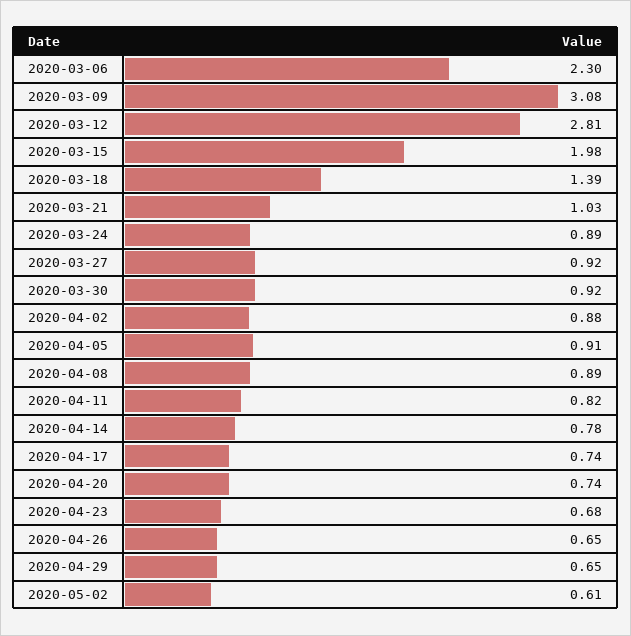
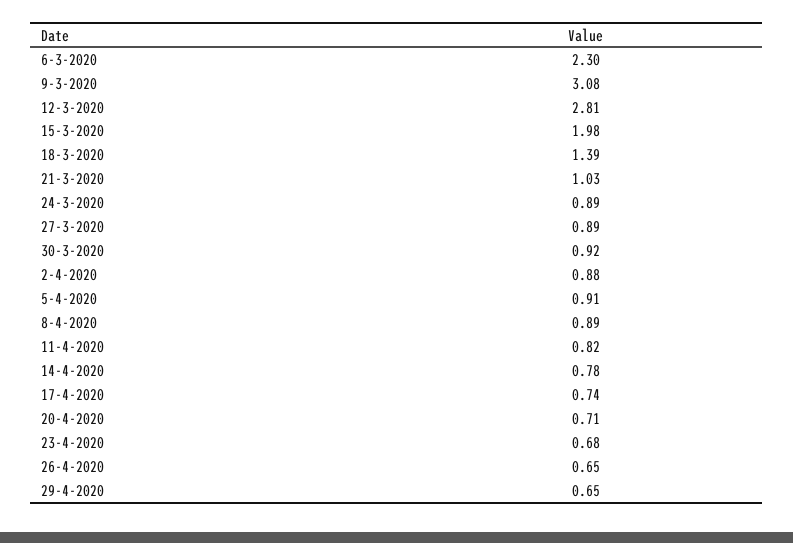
2020-03-27: 0.92 -> 0.89
2020-04-20: 0.74 -> 0.71
2020-05-02: 0.61 -> none

